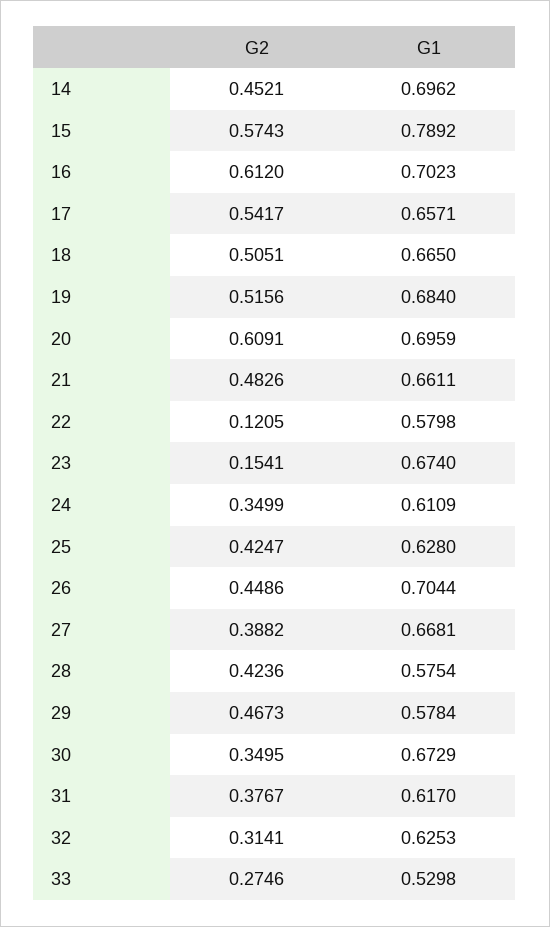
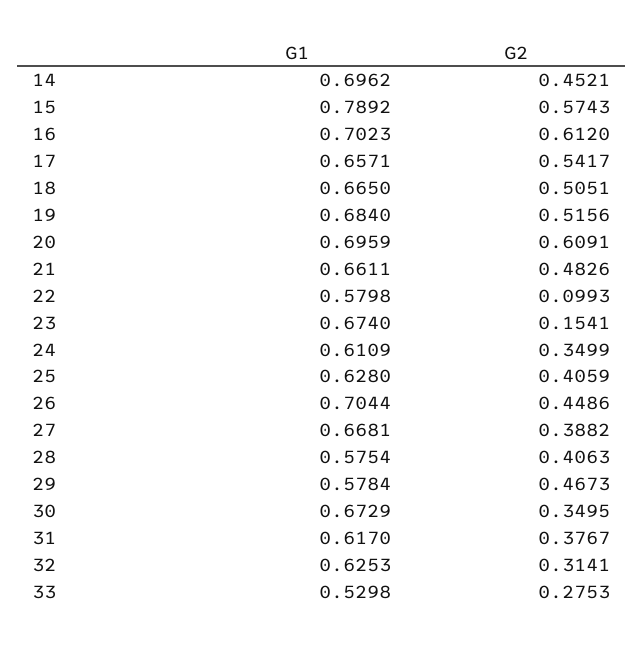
G2, 22: 0.1205 -> 0.0993
G2, 25: 0.4247 -> 0.4059
G2, 28: 0.4236 -> 0.4063
G2, 33: 0.2746 -> 0.2753

